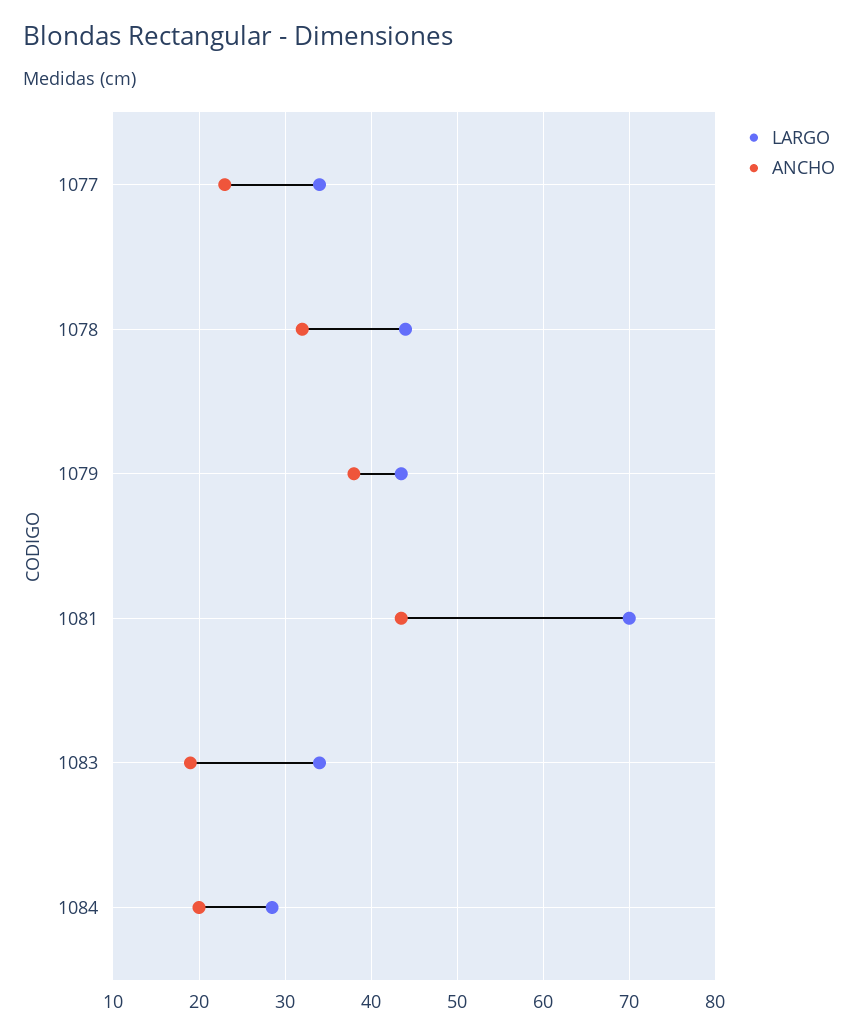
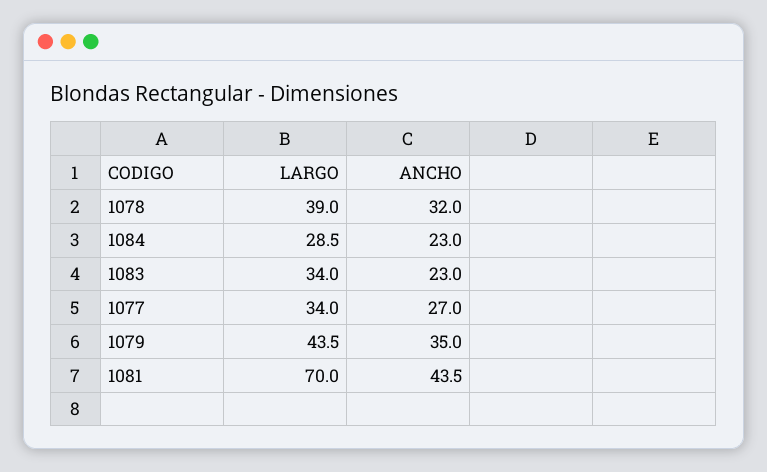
ANCHO, 1077: 23 -> 27
LARGO, 1078: 44 -> 39
ANCHO, 1079: 38 -> 35
ANCHO, 1083: 19 -> 23
ANCHO, 1084: 20 -> 23

